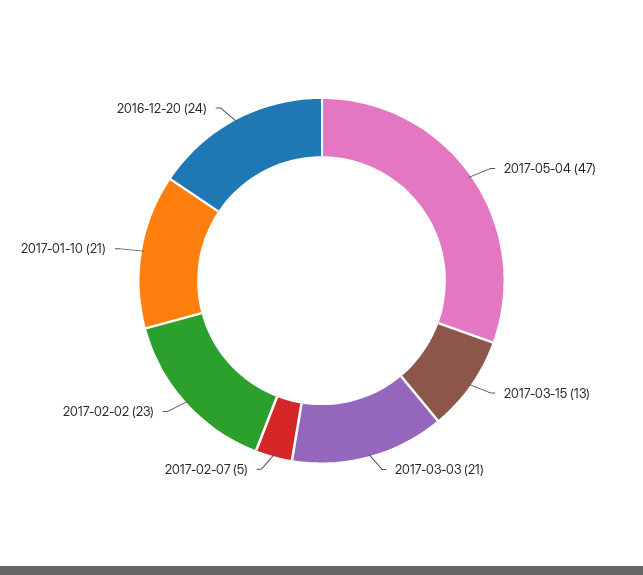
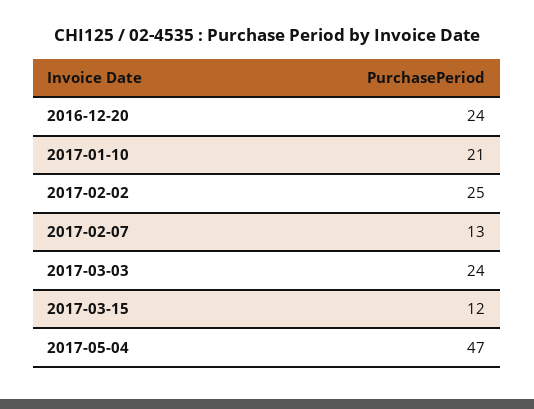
2017-03-15: 13 -> 12
2017-03-03: 21 -> 24
2017-02-07: 5 -> 13
2017-02-02: 23 -> 25

